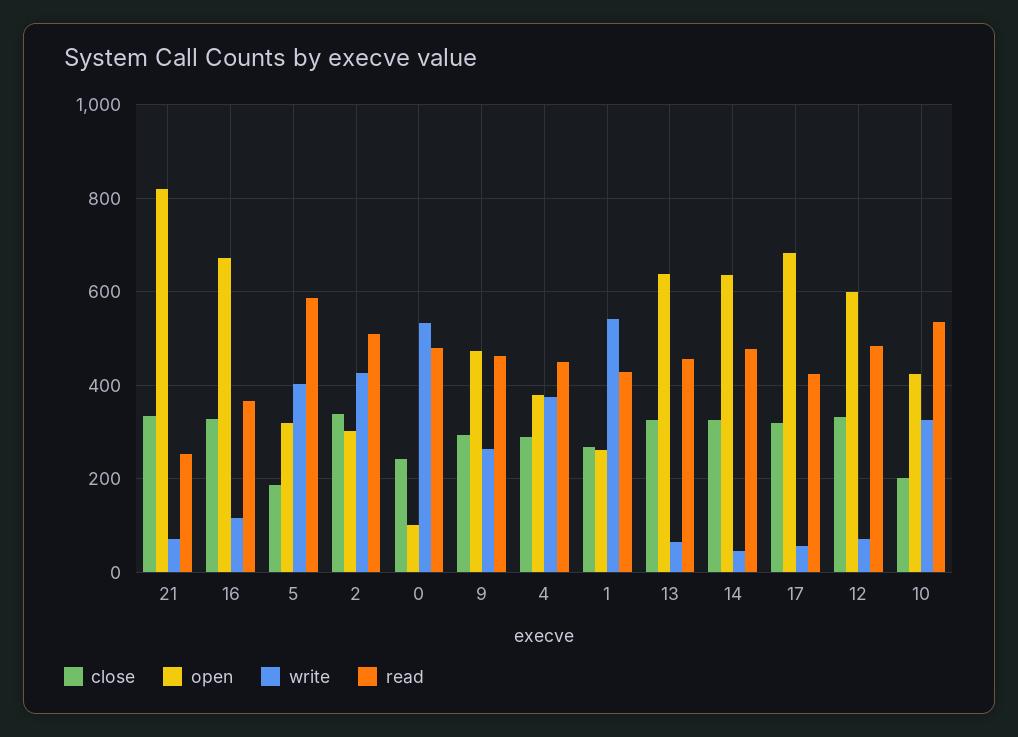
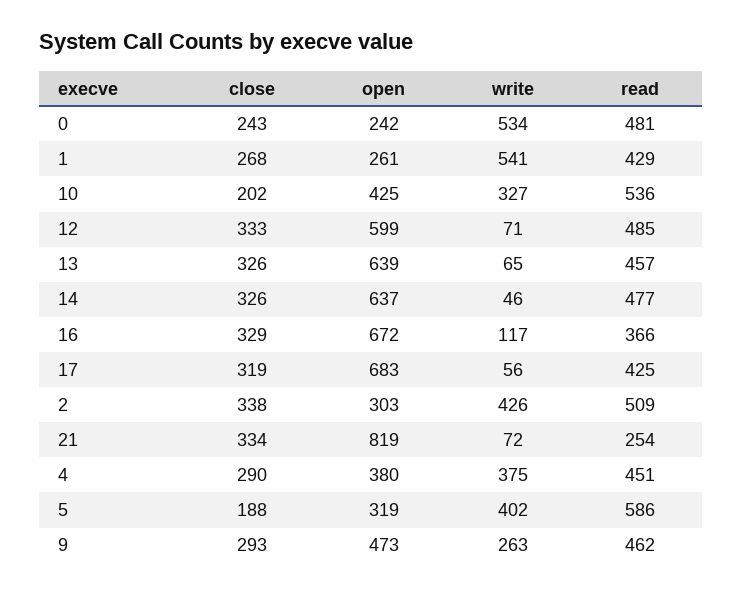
open, 0: 100 -> 242

